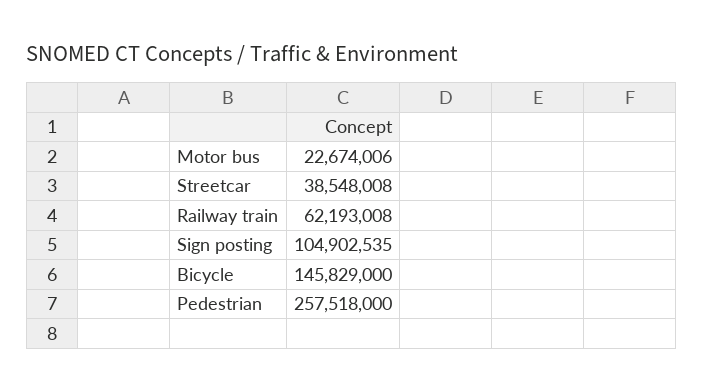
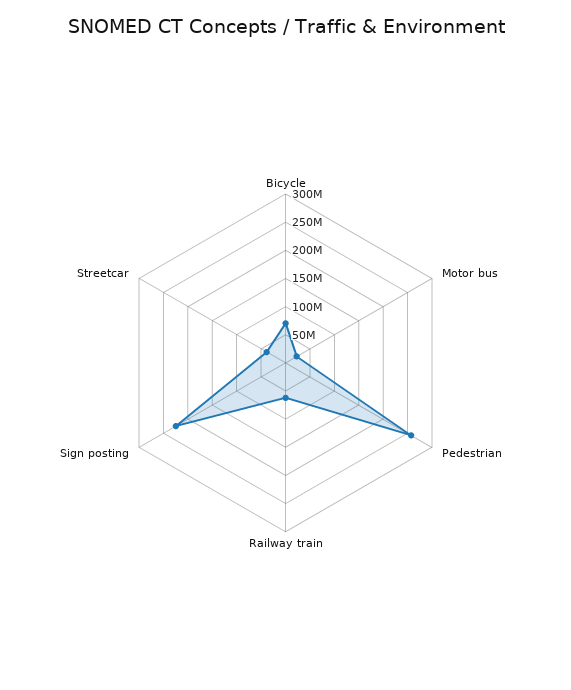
Sign posting: 104902535 -> 225000000
Bicycle: 145829000 -> 75000000

